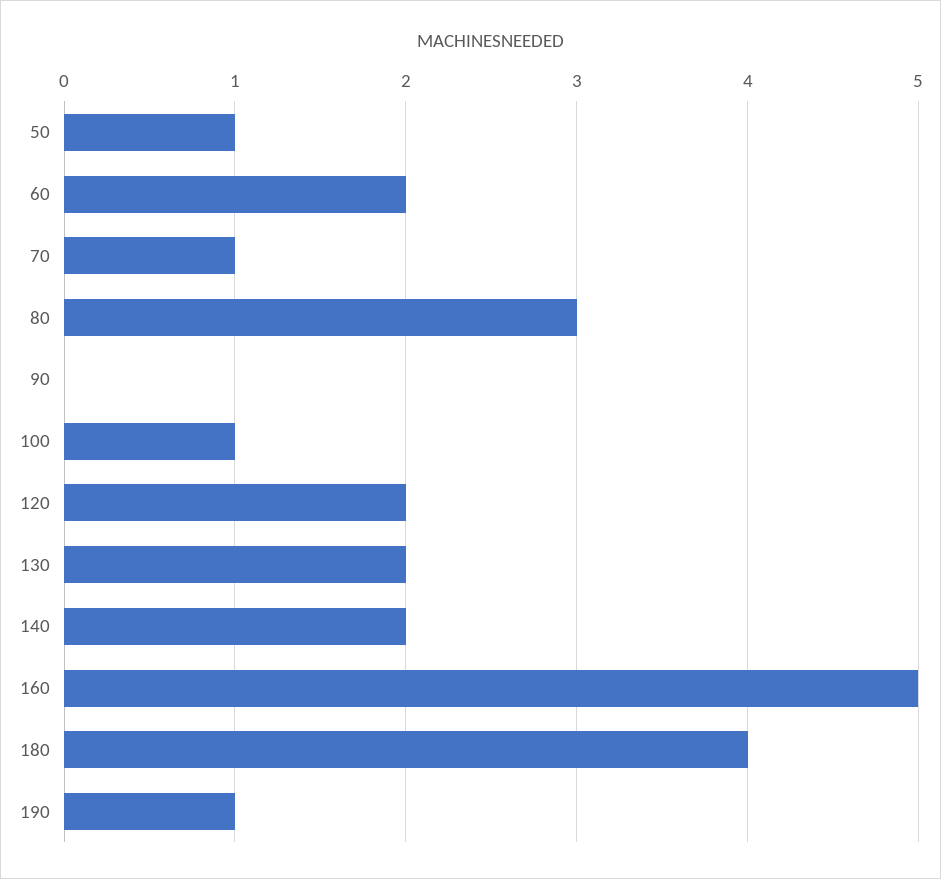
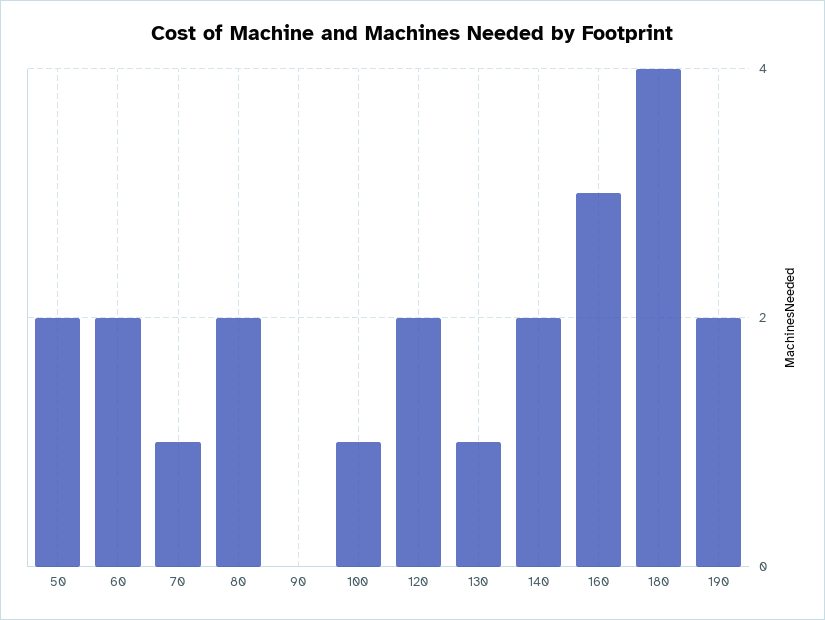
50: 1 -> 2
80: 3 -> 2
130: 2 -> 1
160: 5 -> 3
190: 1 -> 2

